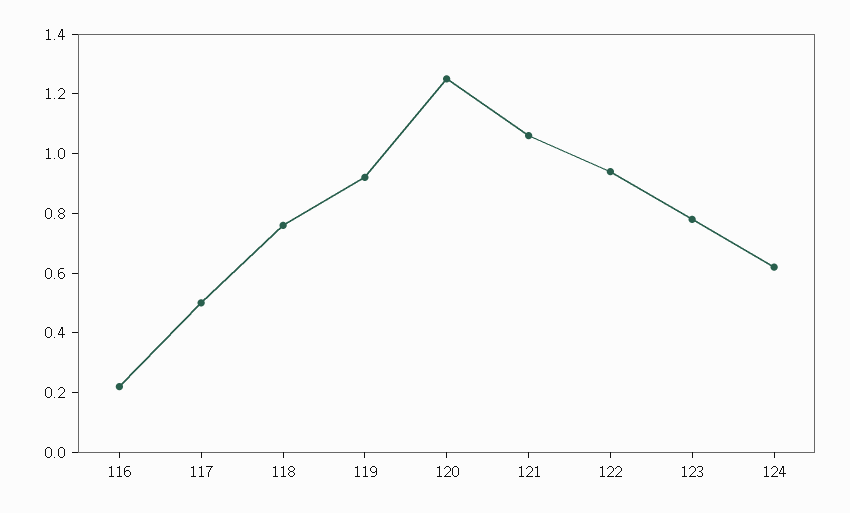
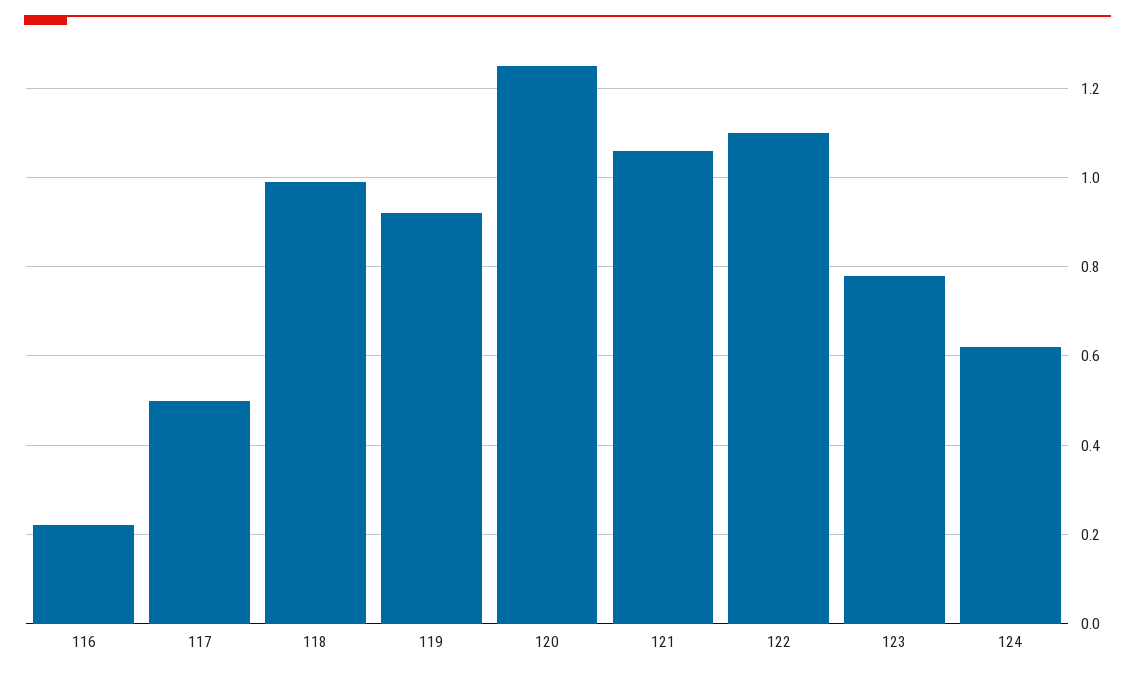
118: 0.75 -> 1
122: 0.95 -> 1.1

